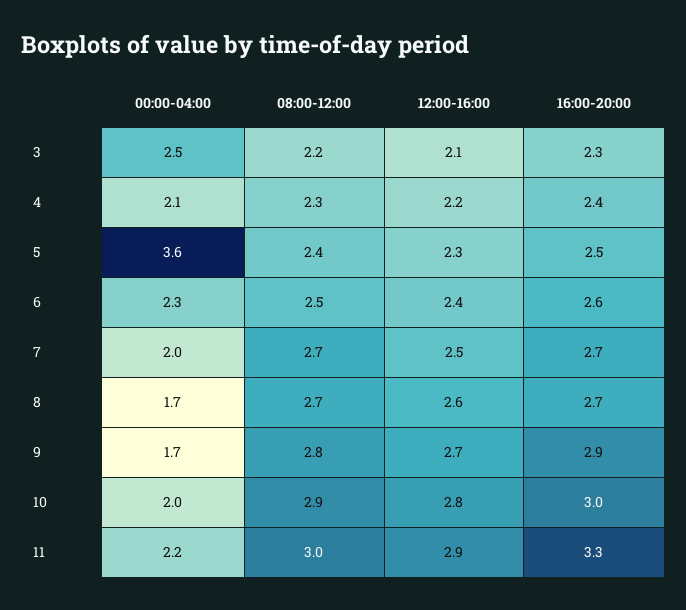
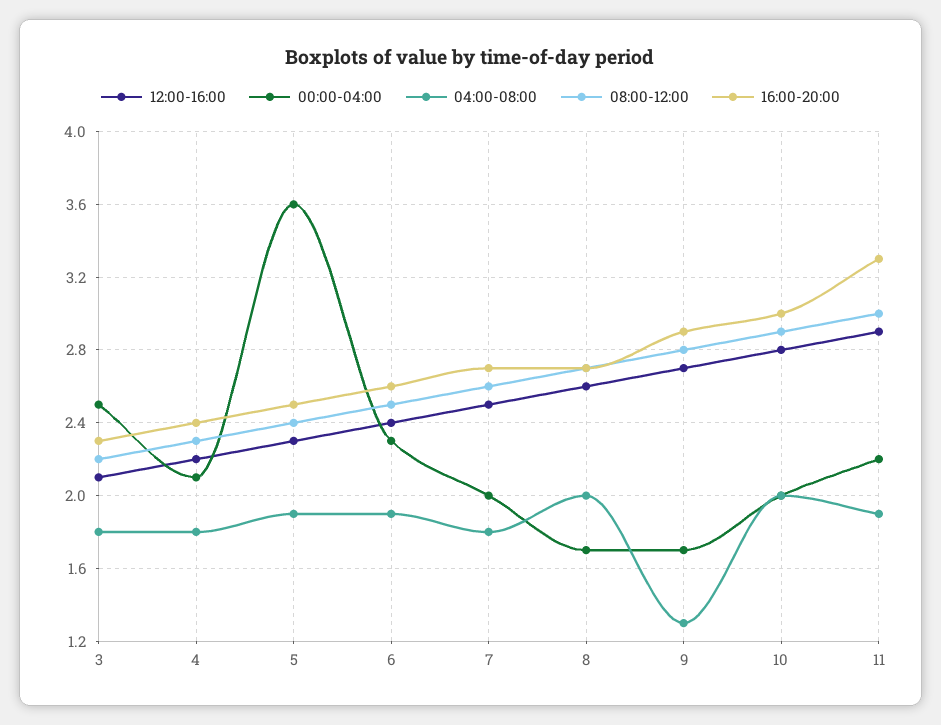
08:00-12:00, 7: 2.7 -> 2.6
04:00-08:00, 3: none -> 1.8
04:00-08:00, 4: none -> 1.8
04:00-08:00, 5: none -> 1.9
04:00-08:00, 6: none -> 1.9
04:00-08:00, 7: none -> 1.8
04:00-08:00, 8: none -> 2
04:00-08:00, 9: none -> 1.3
04:00-08:00, 10: none -> 2
04:00-08:00, 11: none -> 1.9

